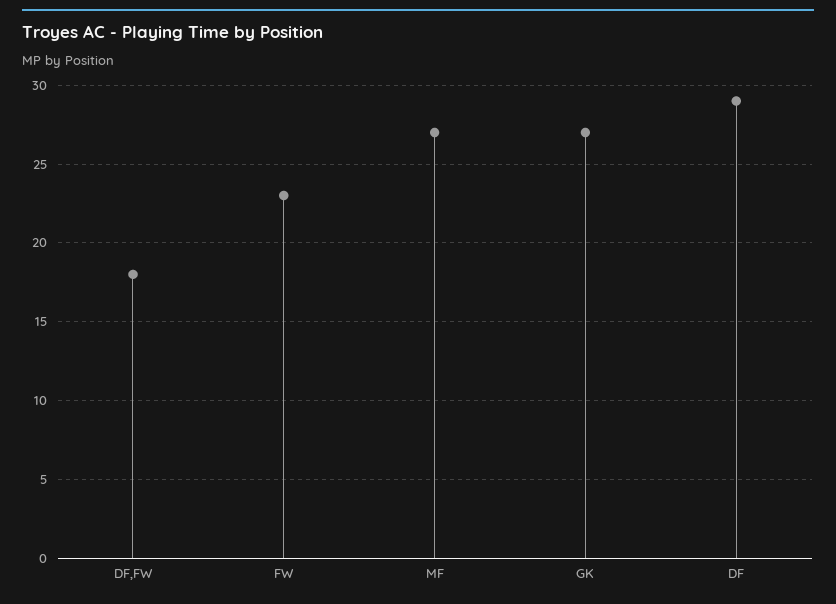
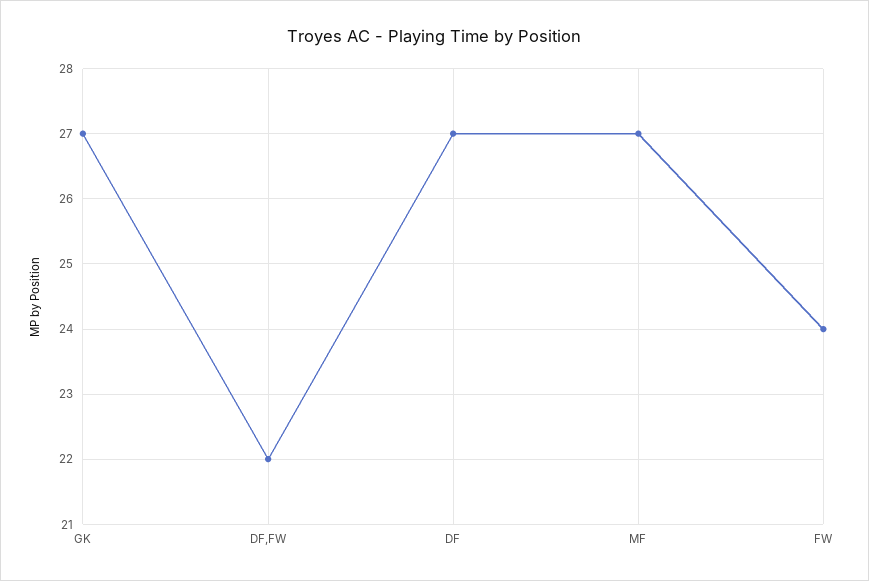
DF,FW: 18 -> 22
FW: 23 -> 24
DF: 29 -> 27

